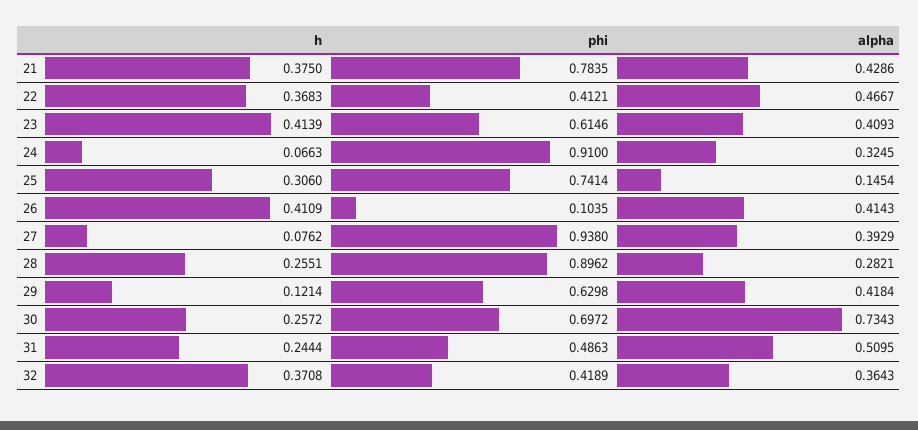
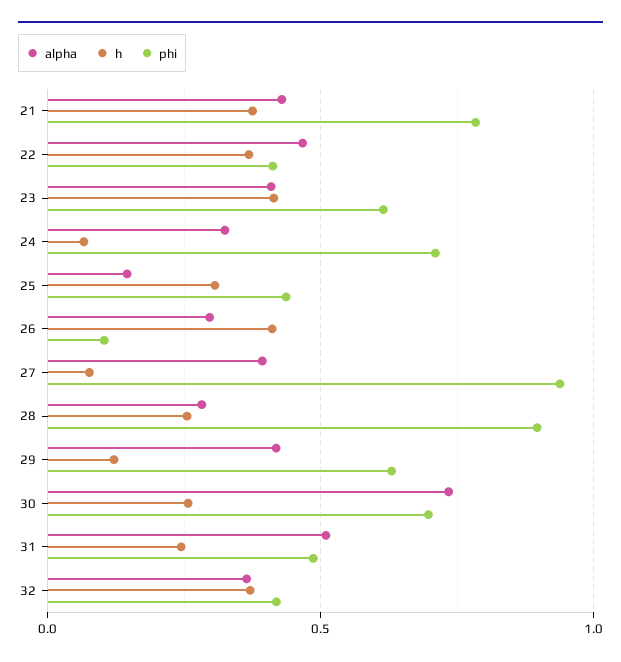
phi, 24: 0.91 -> 0.7
phi, 25: 0.7414 -> 0.45
alpha, 26: 0.4143 -> 0.3

